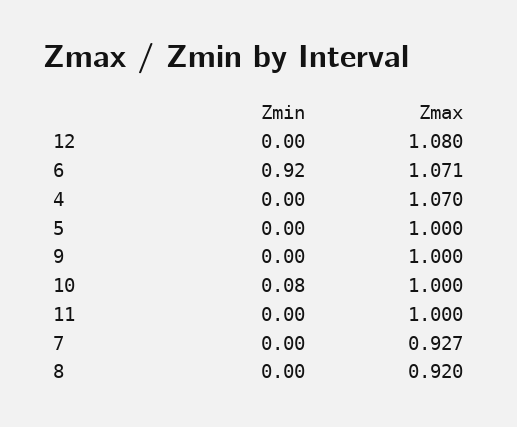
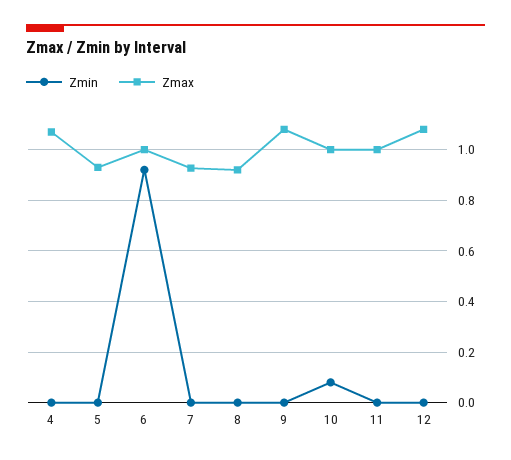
Zmax, 6: 1.071 -> 1
Zmax, 5: 1 -> 0.925
Zmax, 9: 1 -> 1.075

